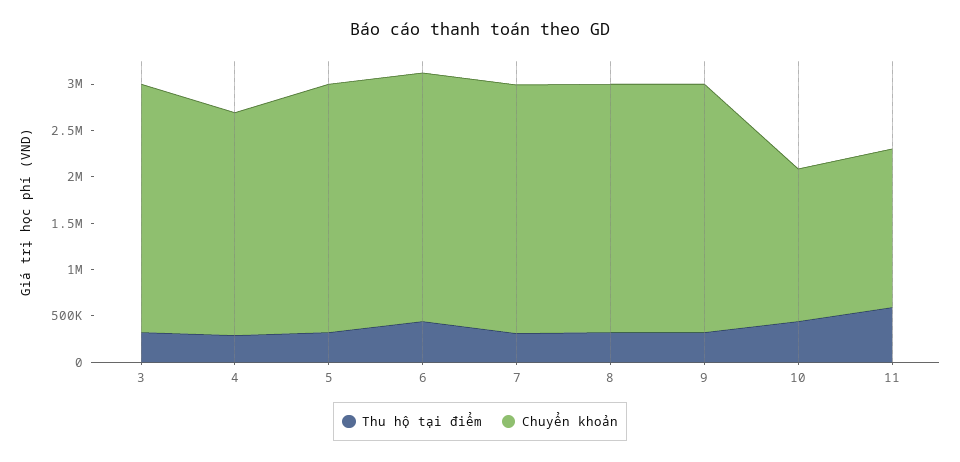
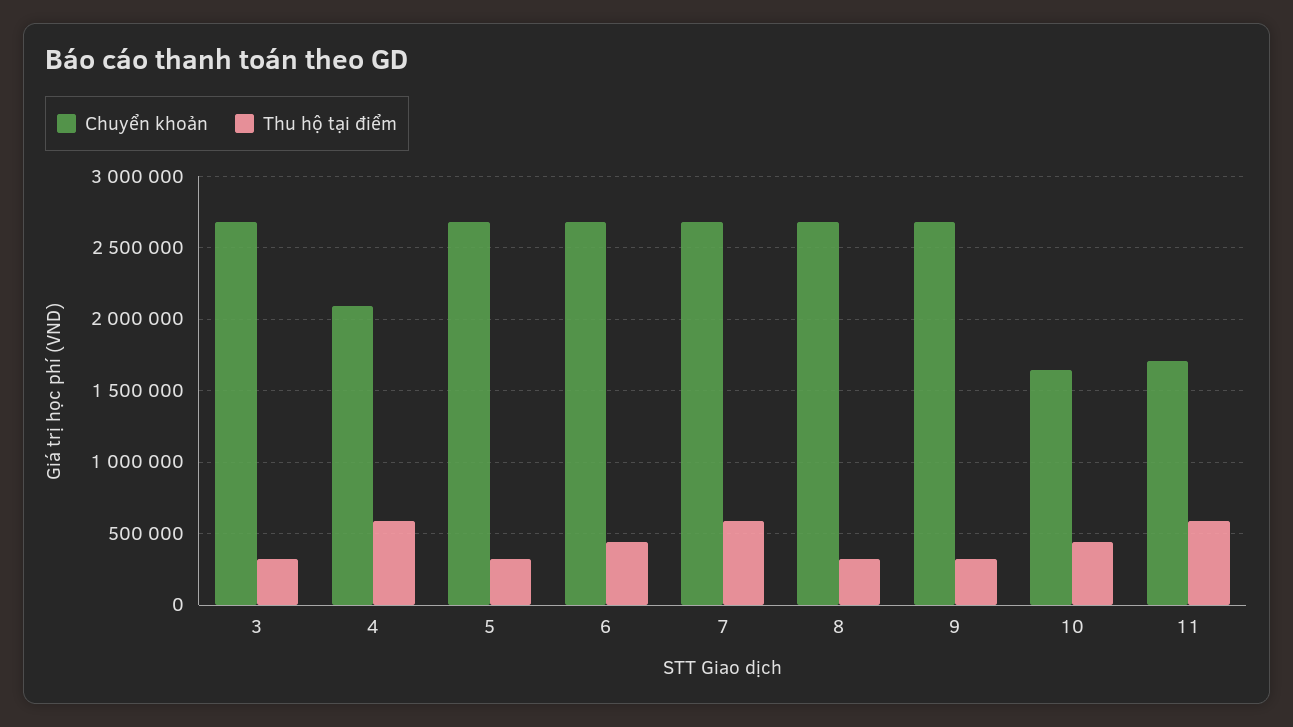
Thu hộ tại điểm, 4: 300000 -> 600000
Chuyển khoản, 4: 2400000 -> 2100000
Thu hộ tại điểm, 7: 300000 -> 600000

